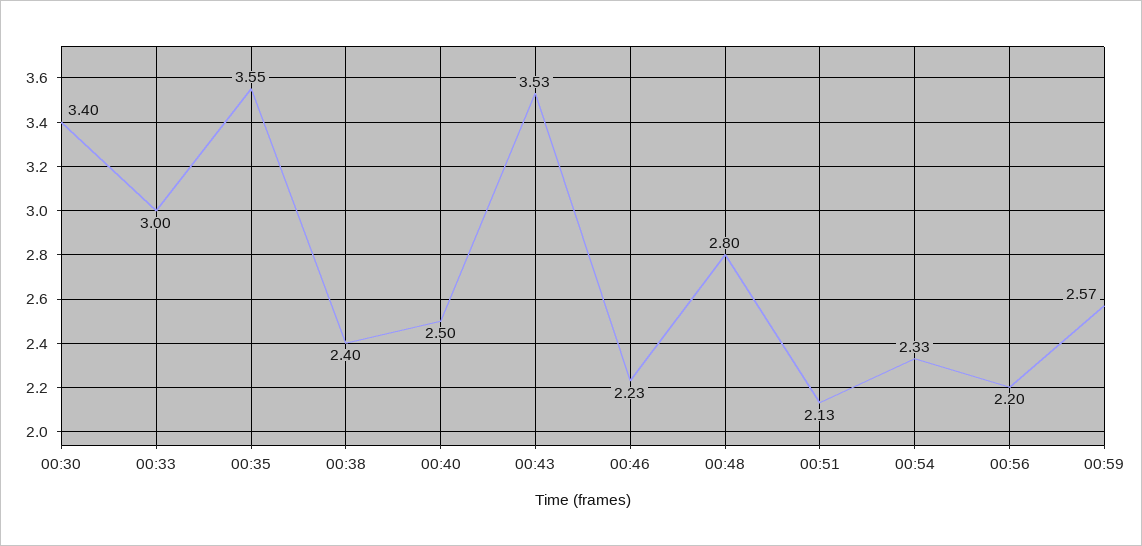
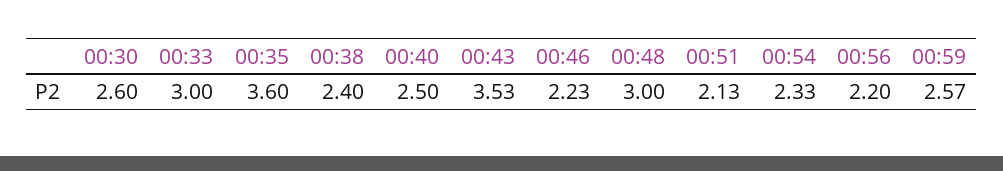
00:30: 3.4 -> 2.6
00:35: 3.55 -> 3.6
00:48: 2.8 -> 3

